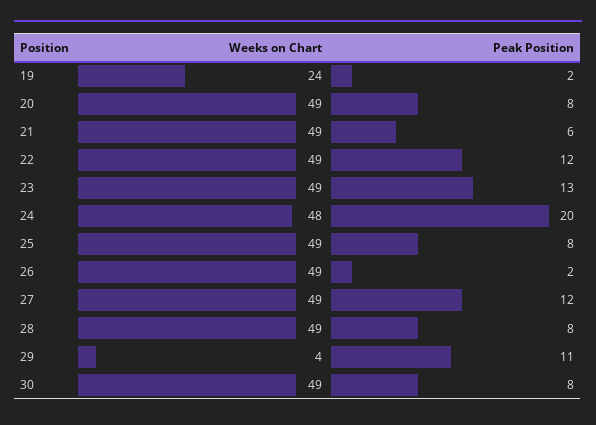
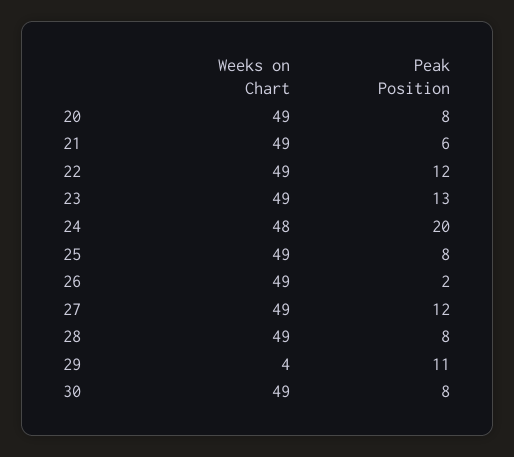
Weeks on Chart, 19: 24 -> none
Peak Position, 19: 2 -> none

